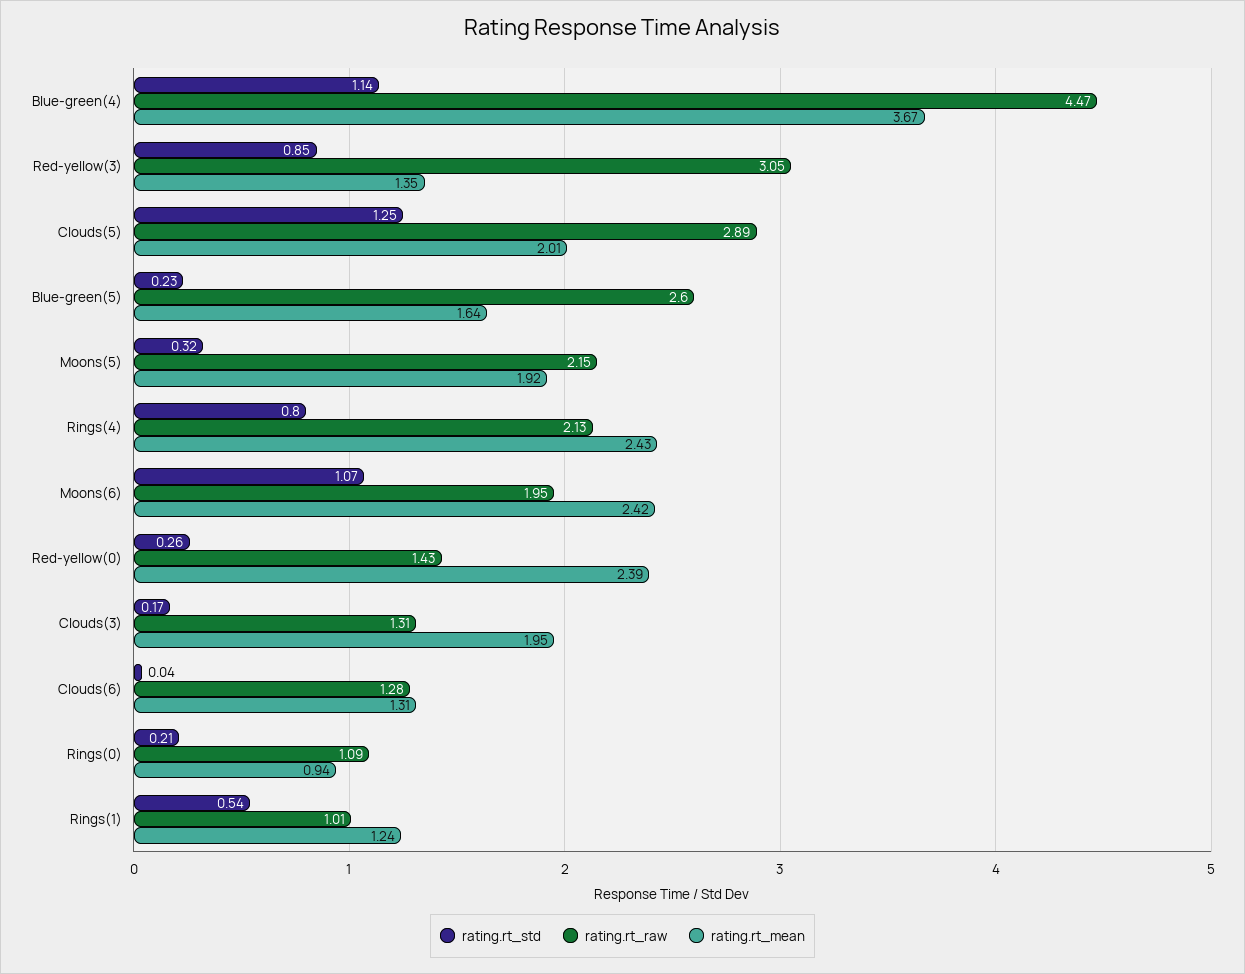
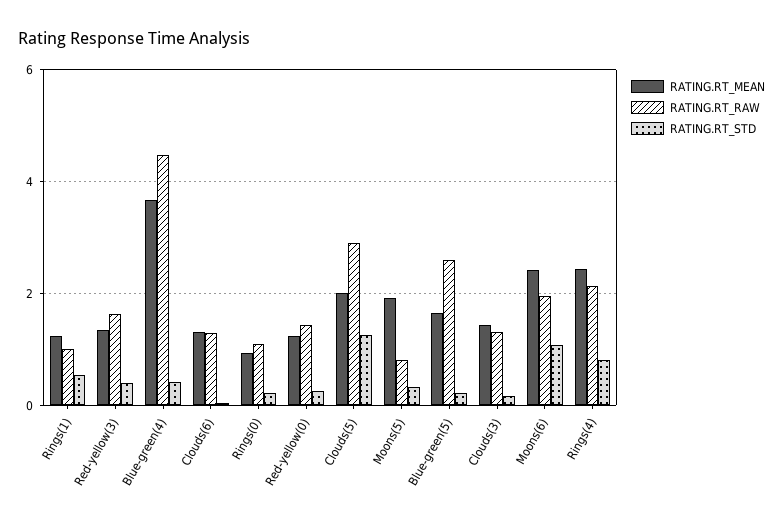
rating.rt_std, Blue-green(4): 1.14 -> 0.4
rating.rt_std, Red-yellow(3): 0.85 -> 0.4
rating.rt_raw, Red-yellow(3): 3.05 -> 1.6
rating.rt_raw, Moons(5): 2.15 -> 0.8
rating.rt_mean, Red-yellow(0): 2.39 -> 1.2
rating.rt_mean, Clouds(3): 1.95 -> 1.4

